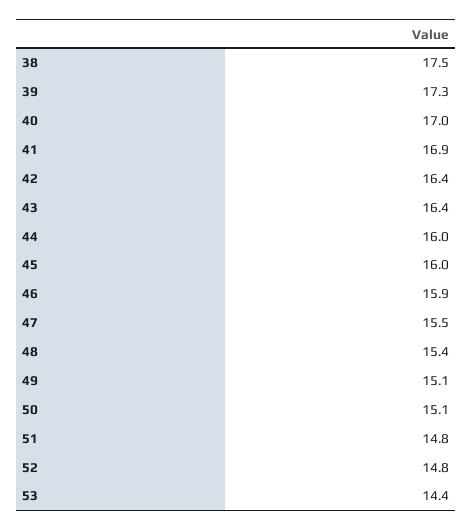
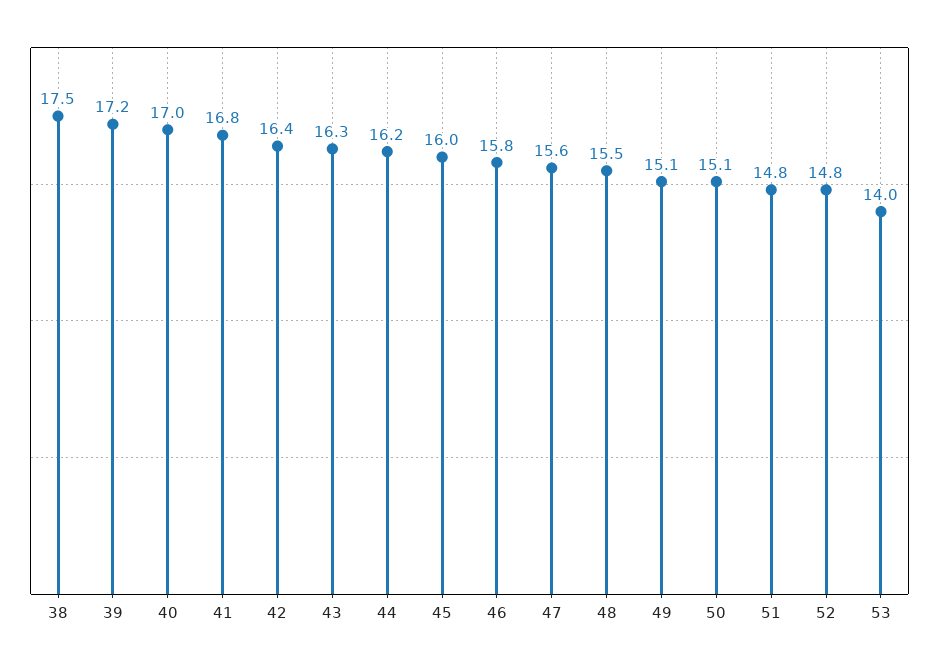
39: 17.3 -> 17.2
41: 16.9 -> 16.8
43: 16.4 -> 16.3
44: 16 -> 16.2
46: 15.9 -> 15.8
47: 15.5 -> 15.6
48: 15.4 -> 15.5
53: 14.4 -> 14

